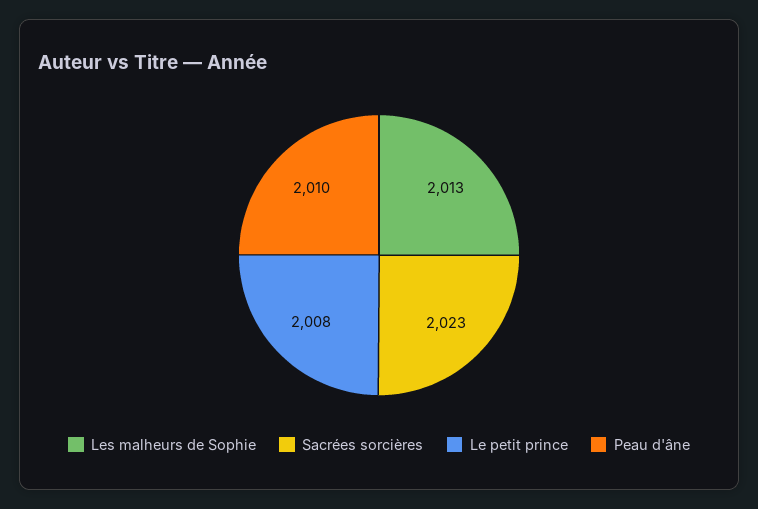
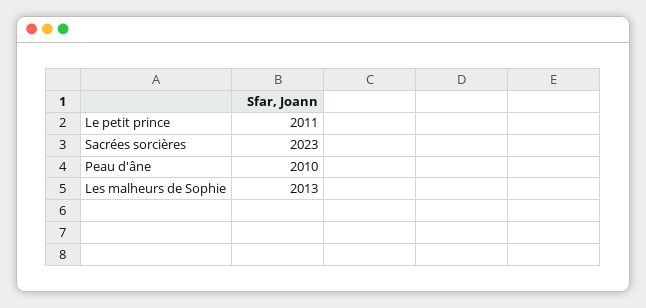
Le petit prince: 2008 -> 2011

